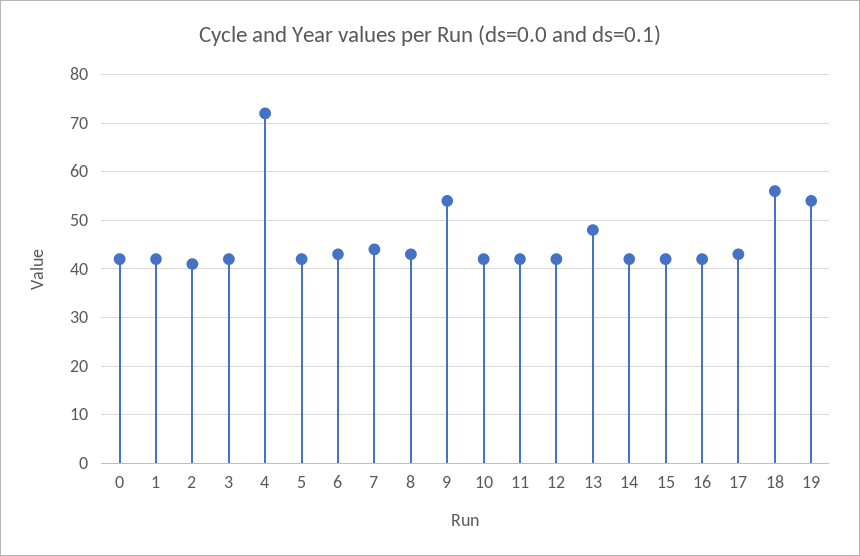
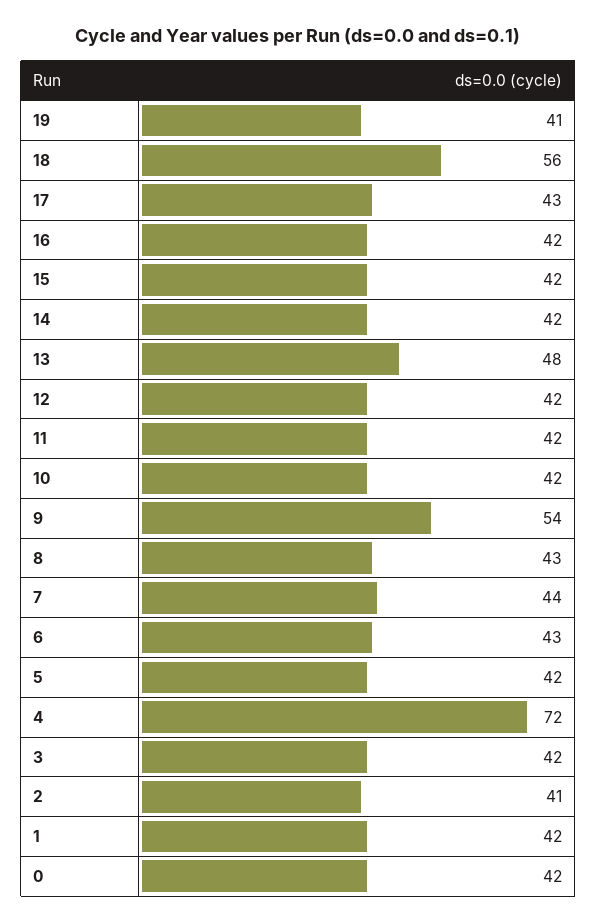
19: 55 -> 41

